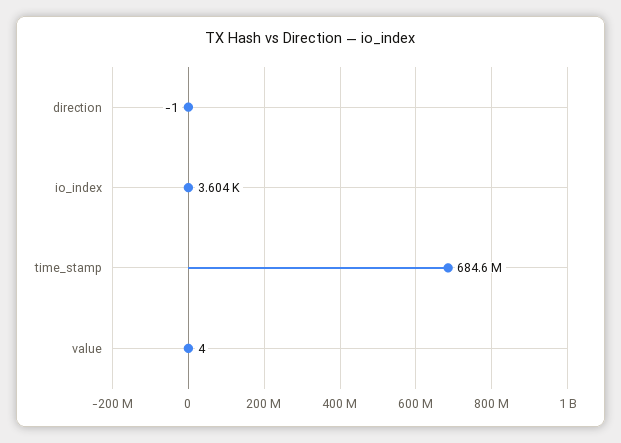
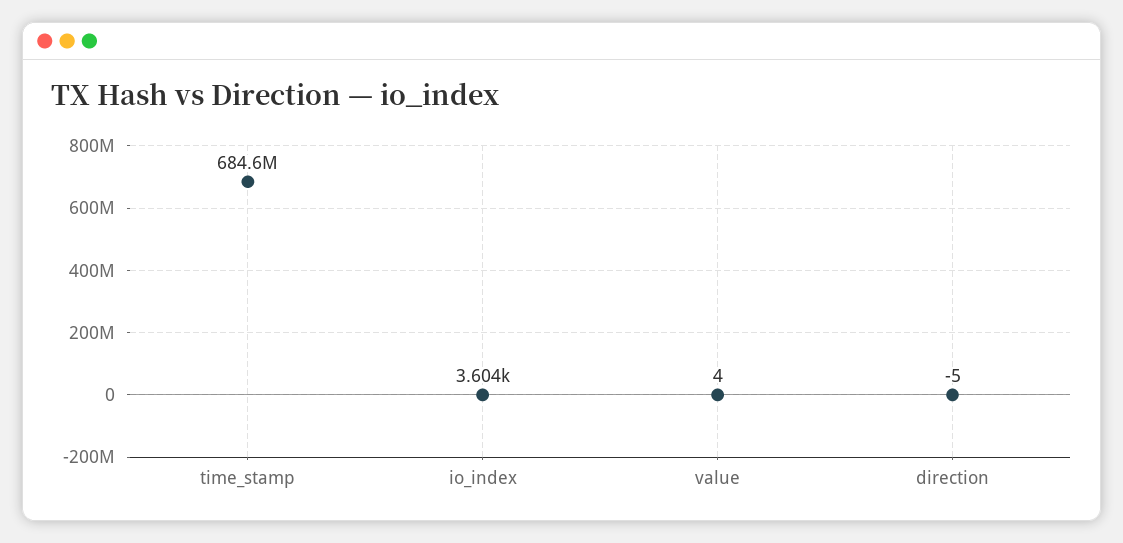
direction: -1 -> -5

